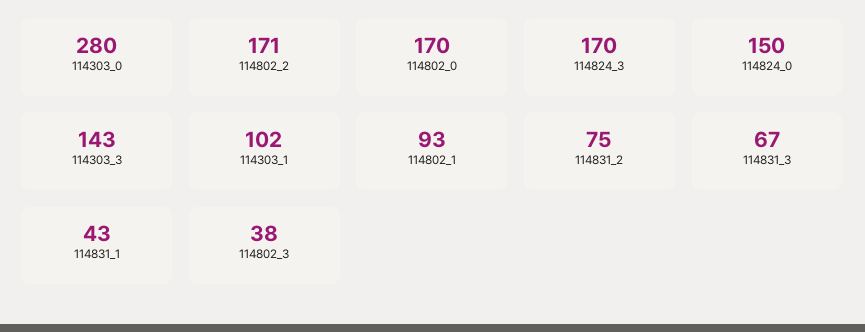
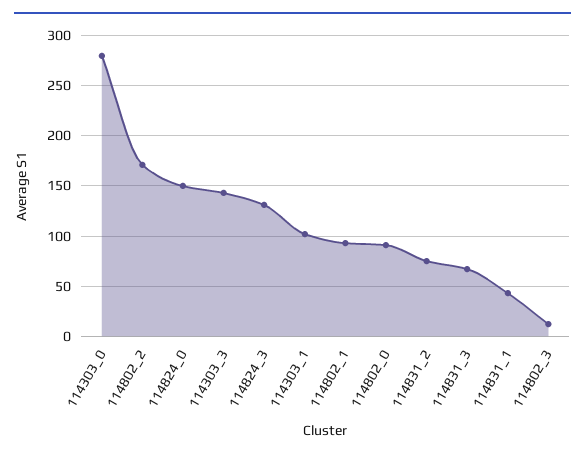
114802_0: 170 -> 90
114824_3: 170 -> 130
114802_3: 38 -> 10

